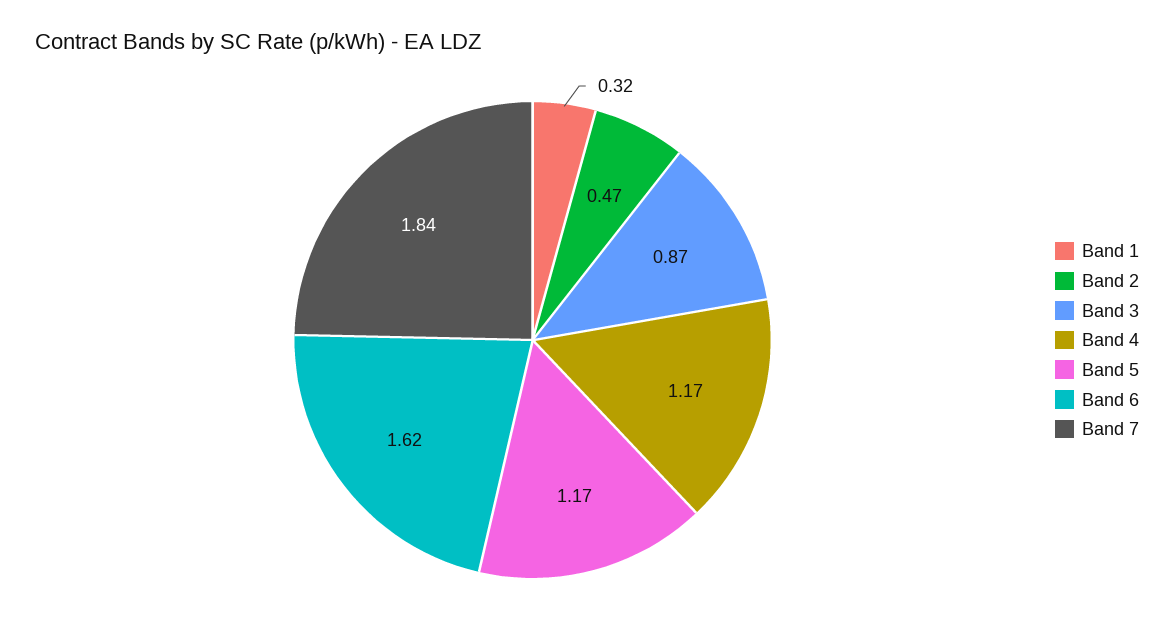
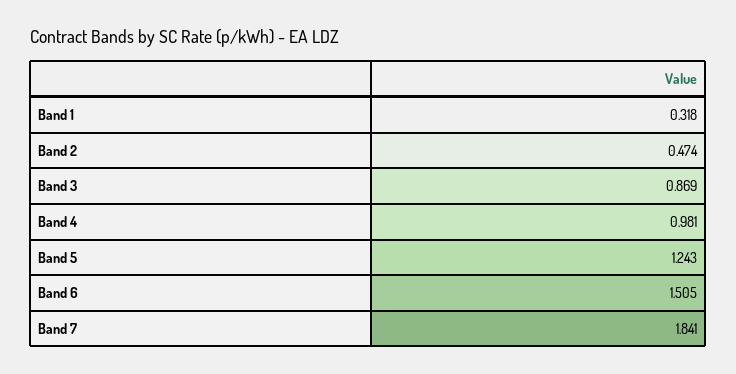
Band 4: 1.17 -> 0.981
Band 5: 1.17 -> 1.243
Band 6: 1.62 -> 1.505

